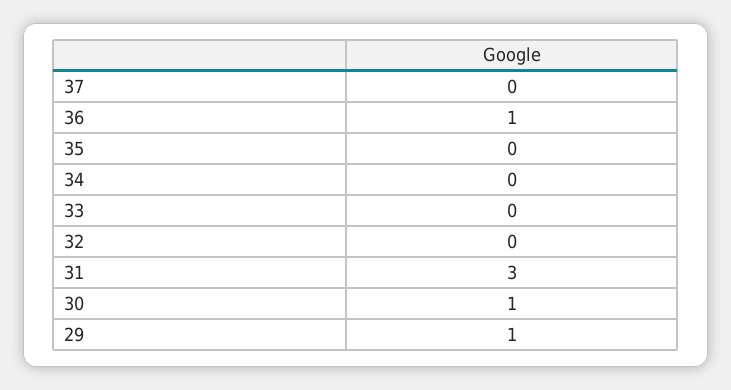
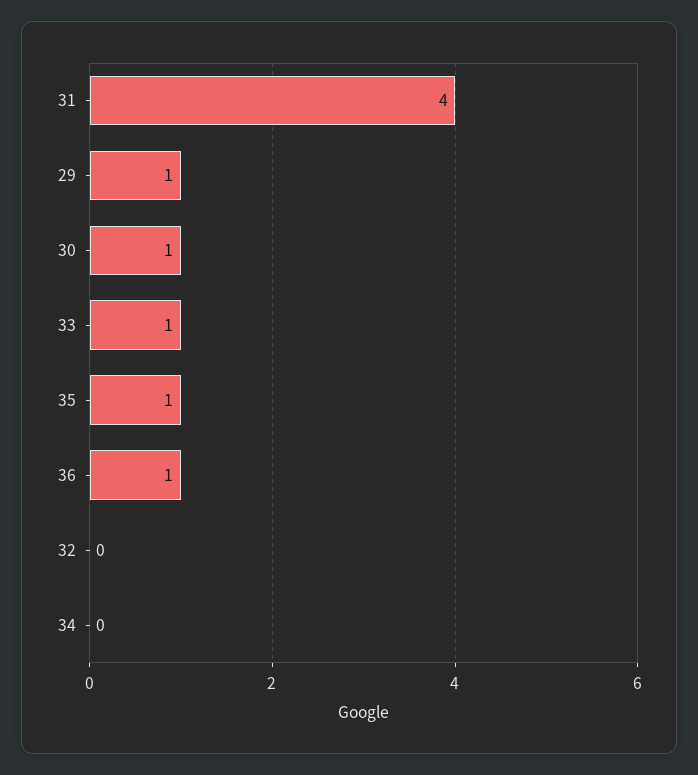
37: 0 -> none
35: 0 -> 1
33: 0 -> 1
31: 3 -> 4

